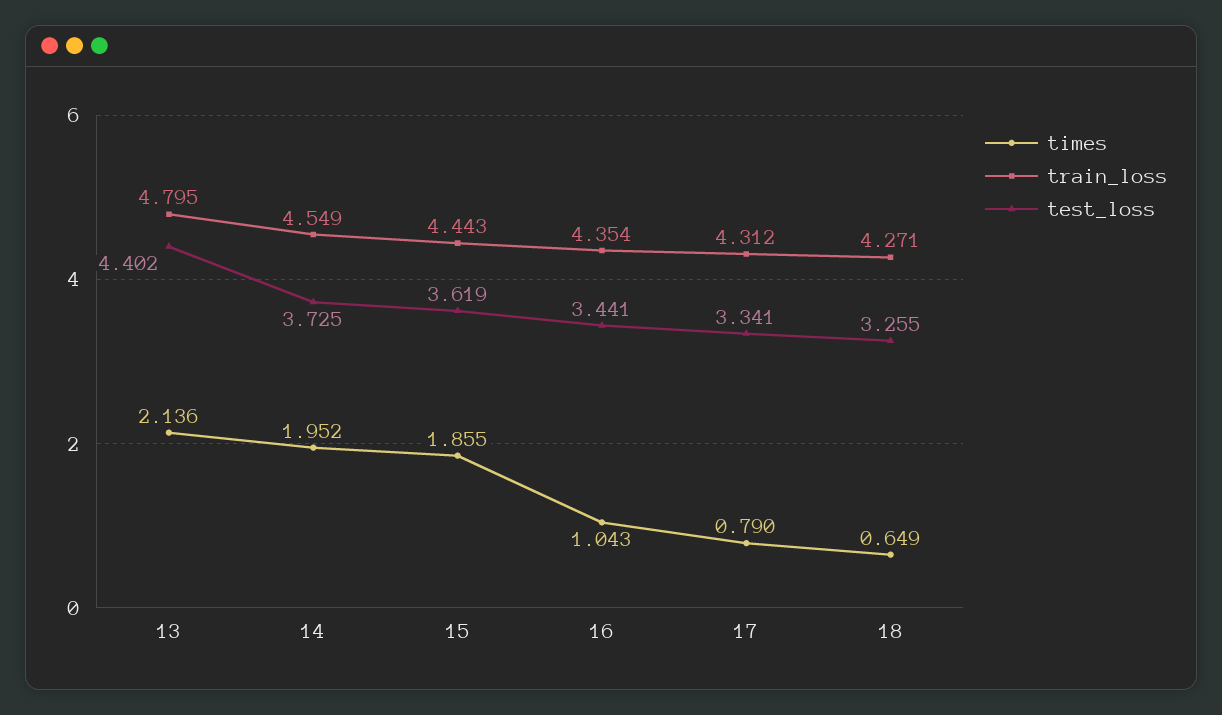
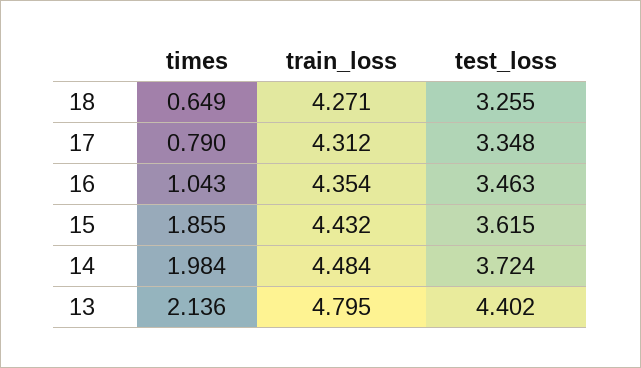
times, 14: 1.952 -> 1.984
train_loss, 14: 4.549 -> 4.484
test_loss, 14: 3.725 -> 3.724
train_loss, 15: 4.443 -> 4.432
test_loss, 15: 3.619 -> 3.615
test_loss, 16: 3.441 -> 3.463
test_loss, 17: 3.341 -> 3.348

